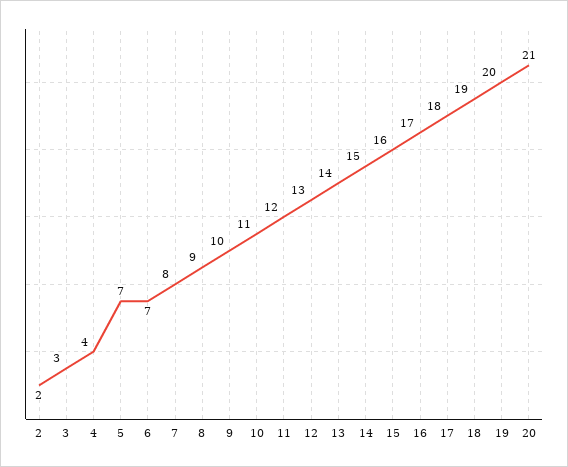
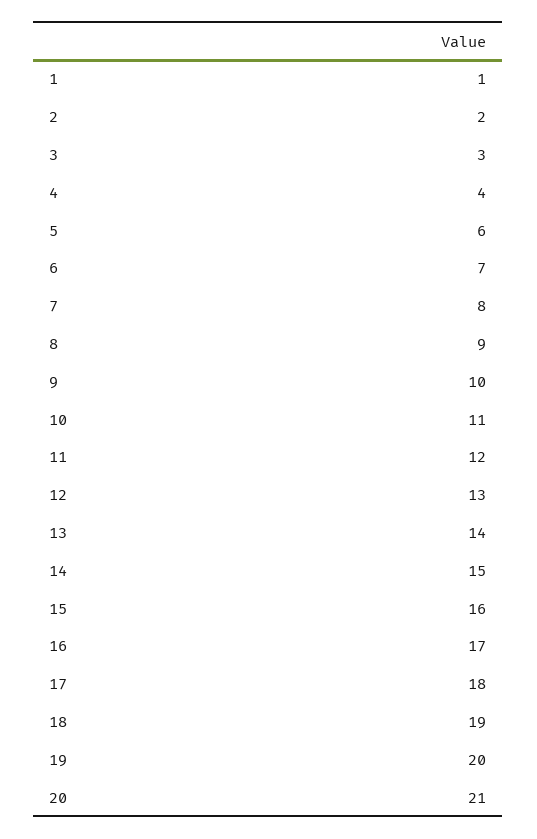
5: 7 -> 6
1: none -> 1

